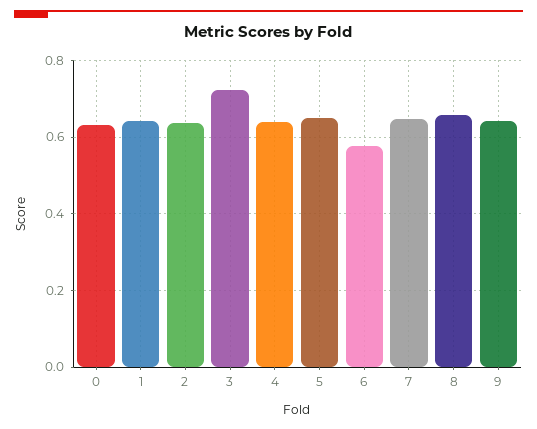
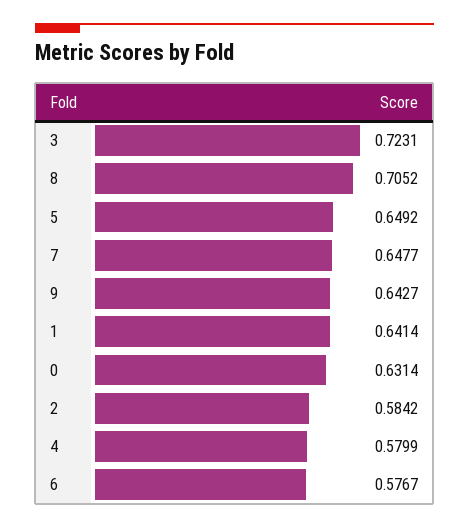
2: 0.64 -> 0.5842
4: 0.64 -> 0.5799
8: 0.66 -> 0.7052

